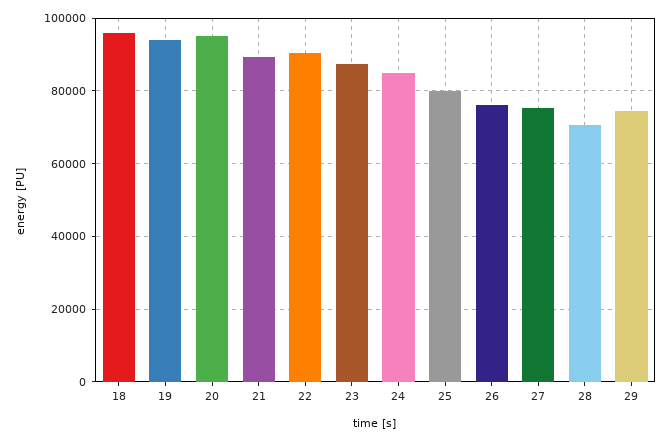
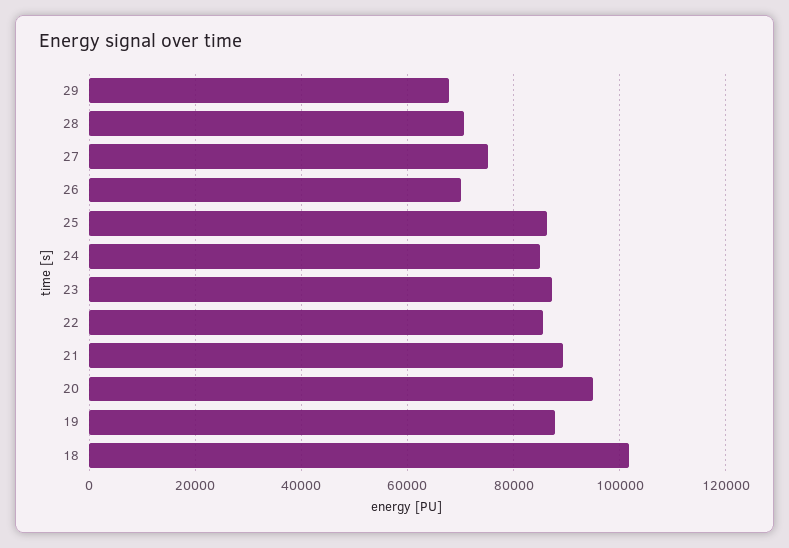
18: 96000 -> 102000
19: 94000 -> 88000
22: 90000 -> 86000
25: 80000 -> 86000
26: 76000 -> 70000
29: 74000 -> 68000

